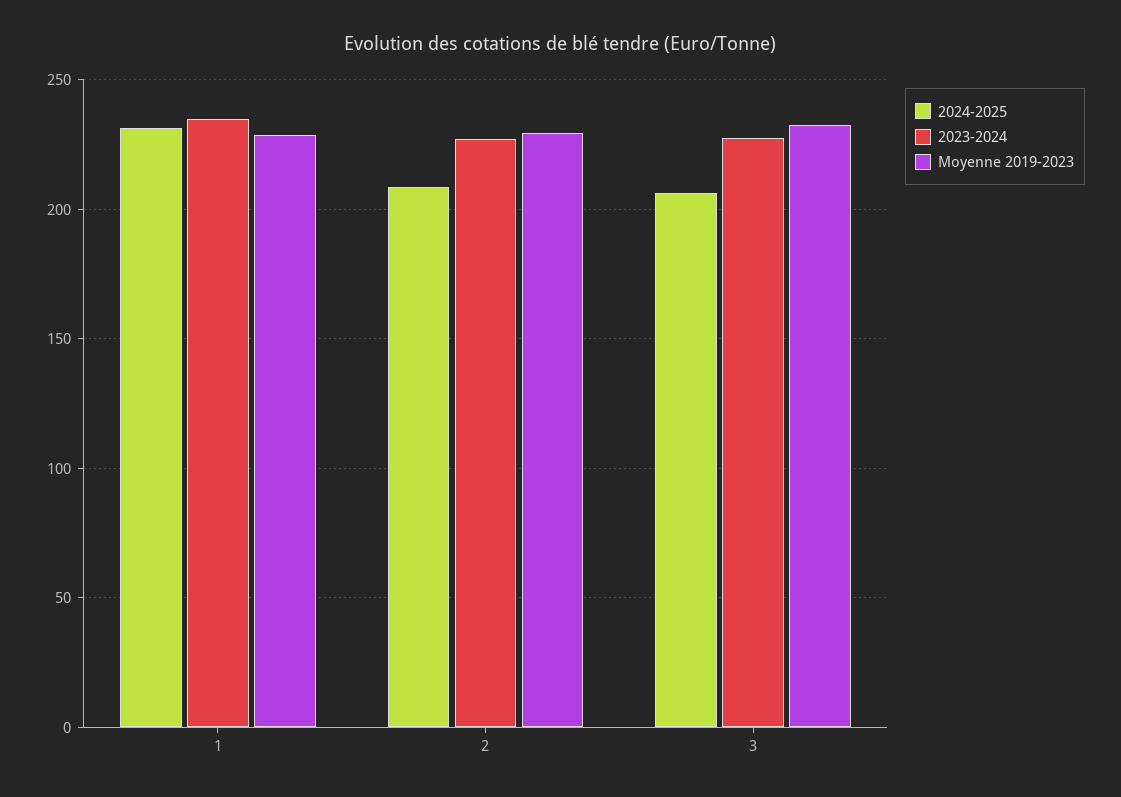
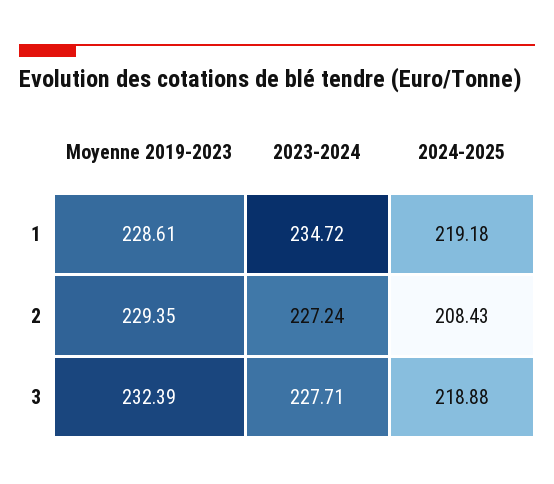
2024-2025, 1: 230 -> 219.18
2024-2025, 3: 205 -> 218.88

